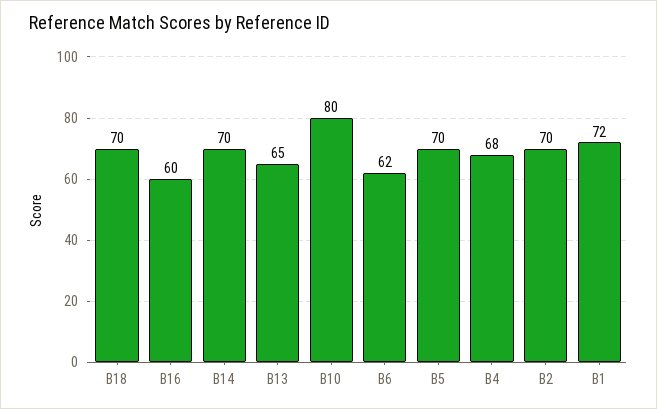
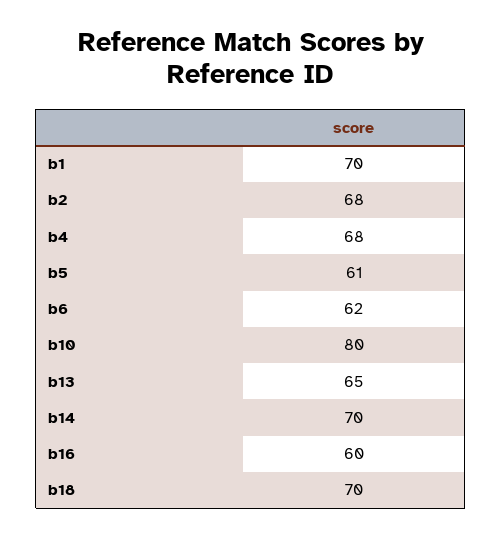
B5: 70 -> 61
B2: 70 -> 68
B1: 72 -> 70

